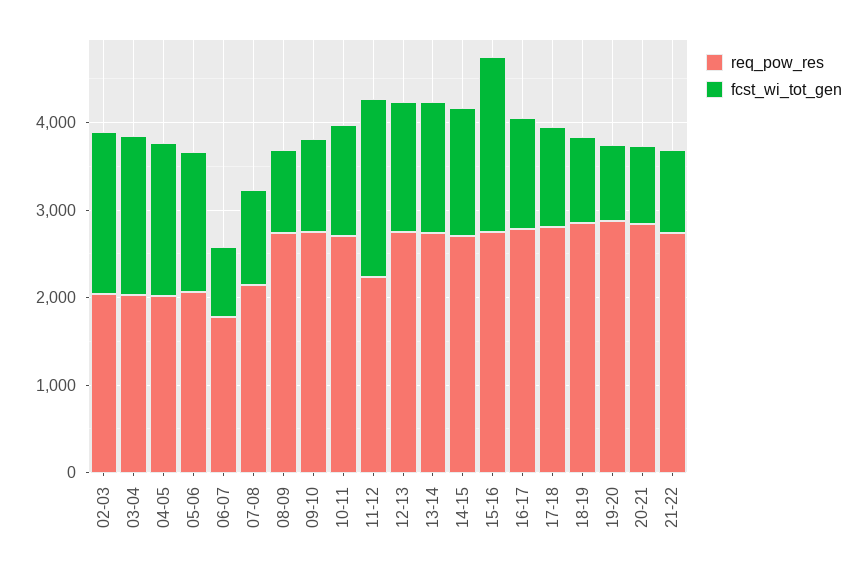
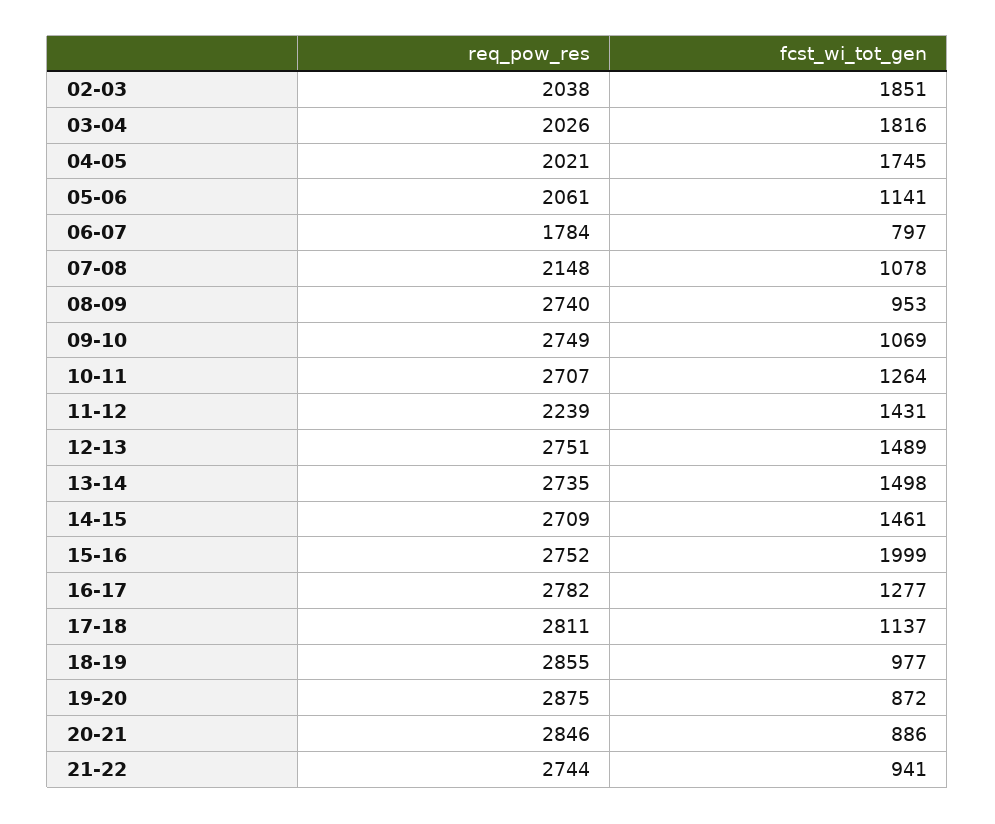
fcst_wi_tot_gen, 05-06: 1600 -> 1141
fcst_wi_tot_gen, 11-12: 2000 -> 1431

